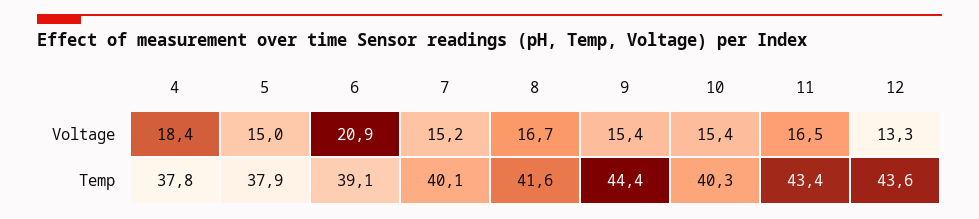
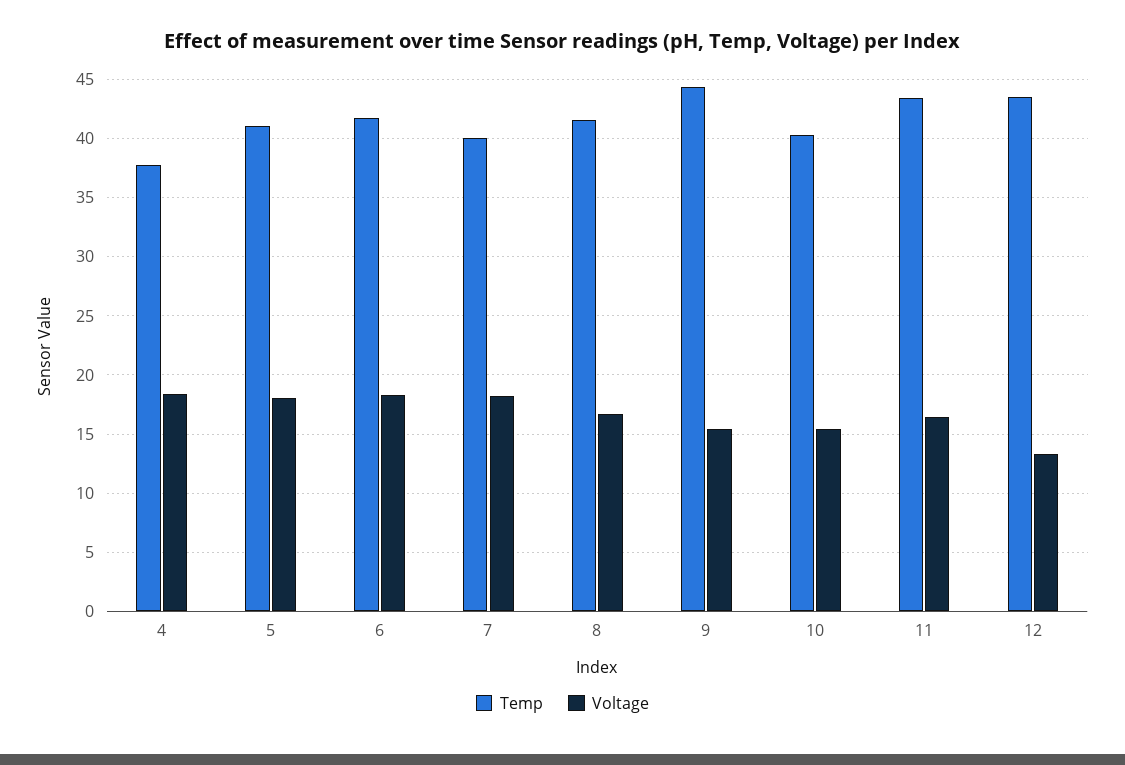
Voltage, 5: 15 -> 18
Voltage, 6: 20.9 -> 18
Voltage, 7: 15.2 -> 18
Temp, 5: 37.9 -> 41
Temp, 6: 39.1 -> 42

